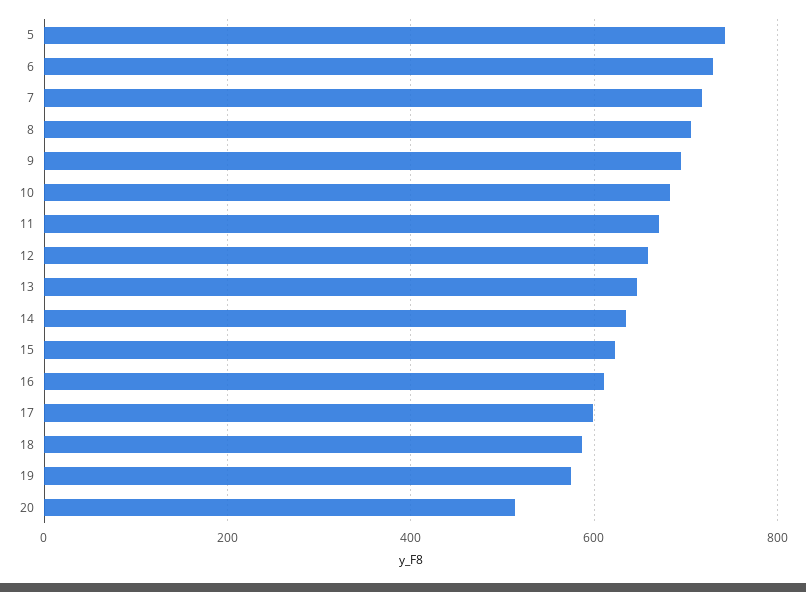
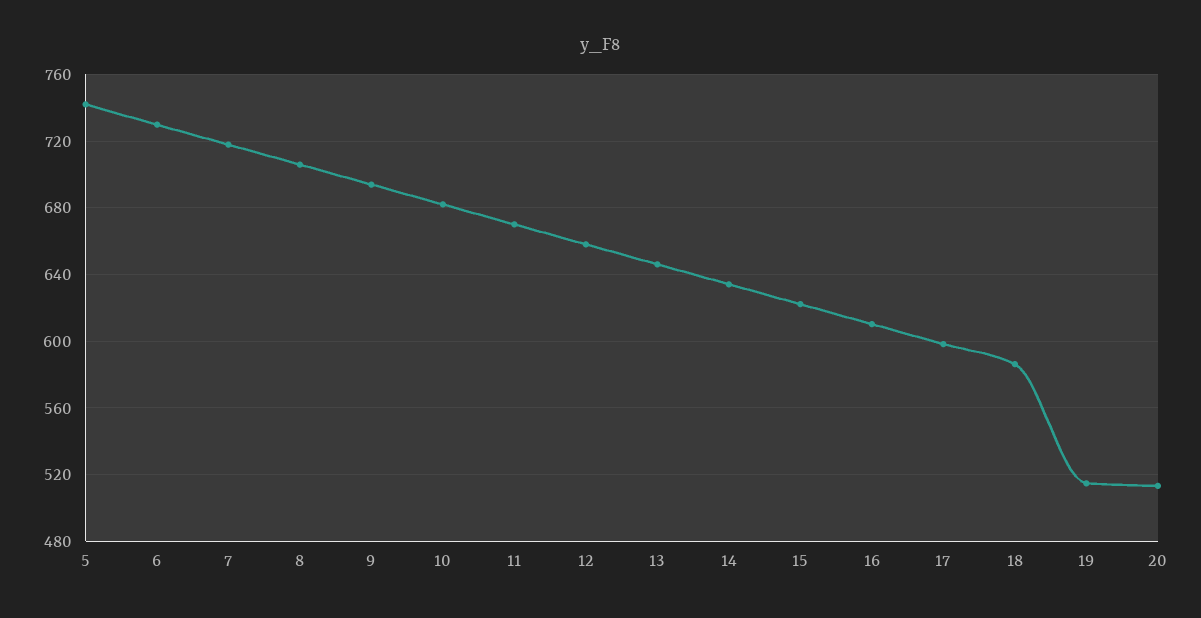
19: 580 -> 515

